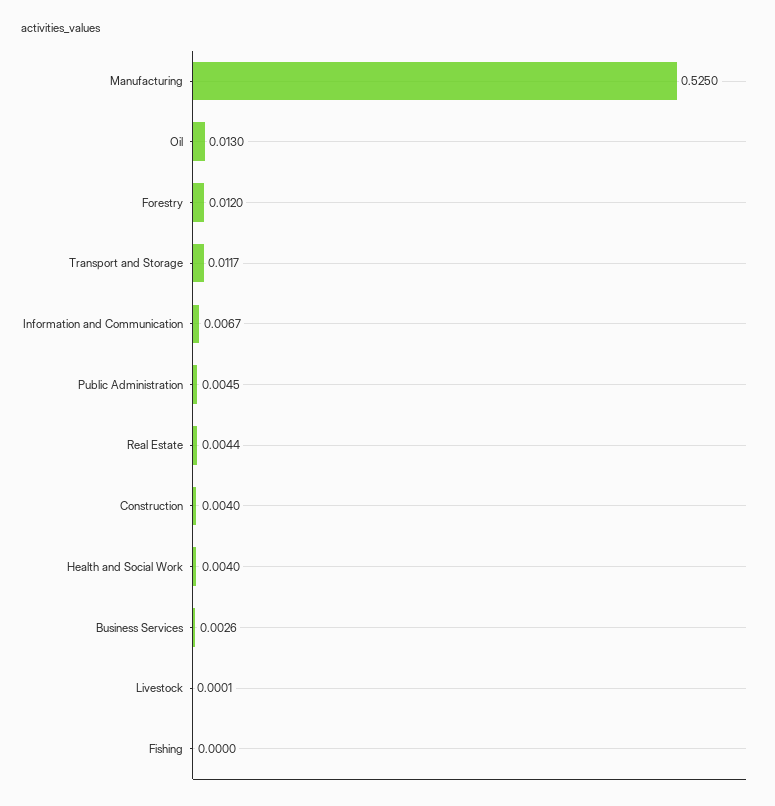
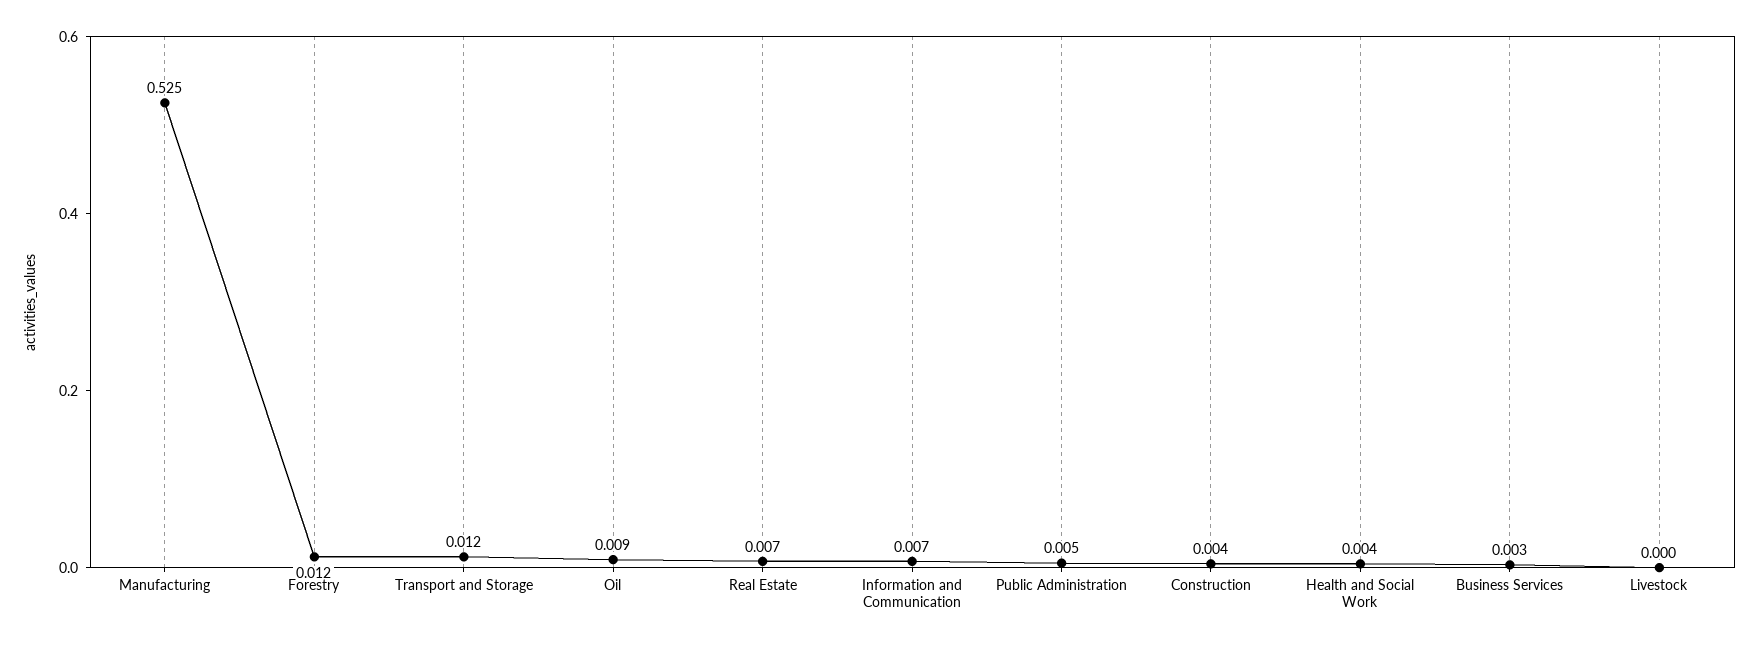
Oil: 0.013 -> 0.009
Real Estate: 0.0044 -> 0.007
Fishing: 0 -> none

